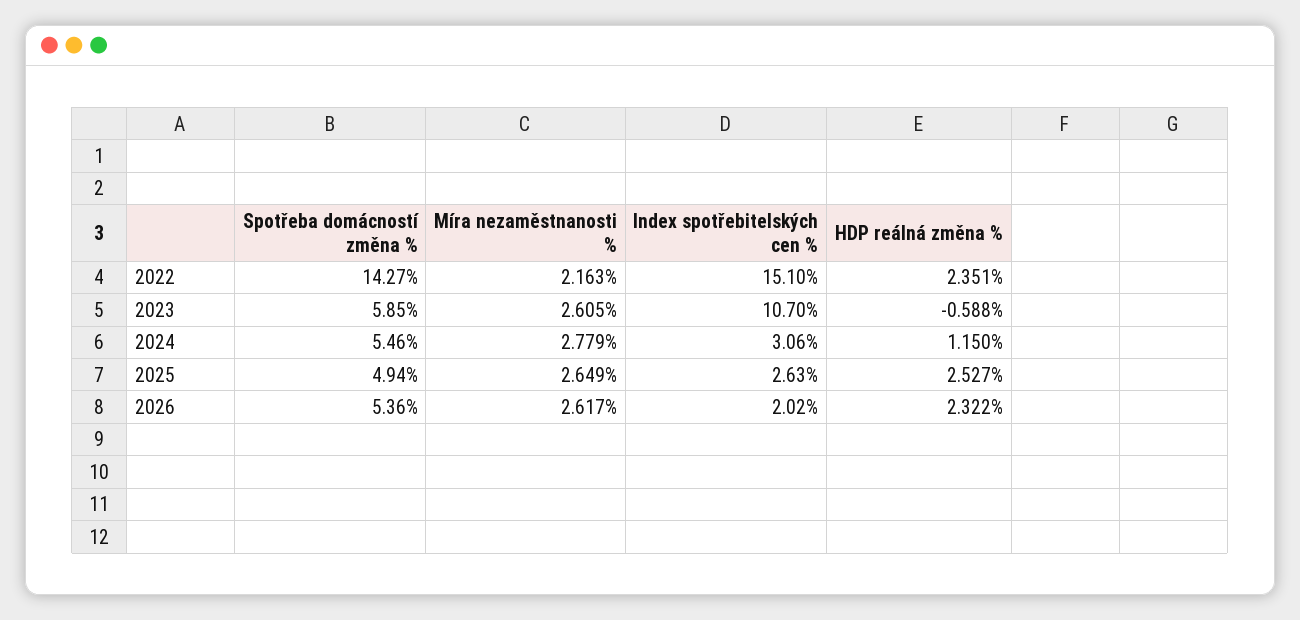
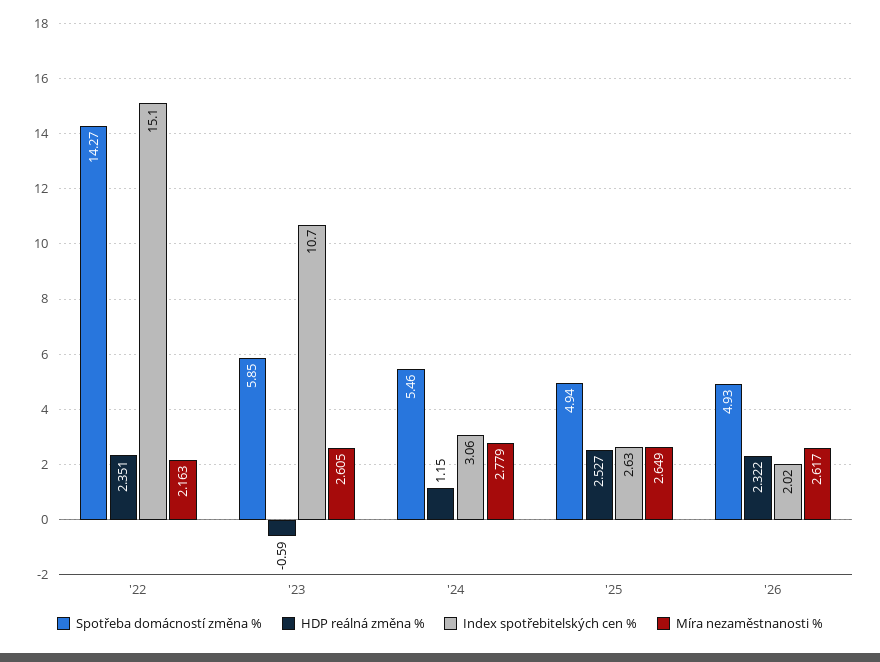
HDP reálná změna %, 2023: -0.588 -> -0.59
Spotřeba domácností změna %, 2026: 5.36 -> 4.93

